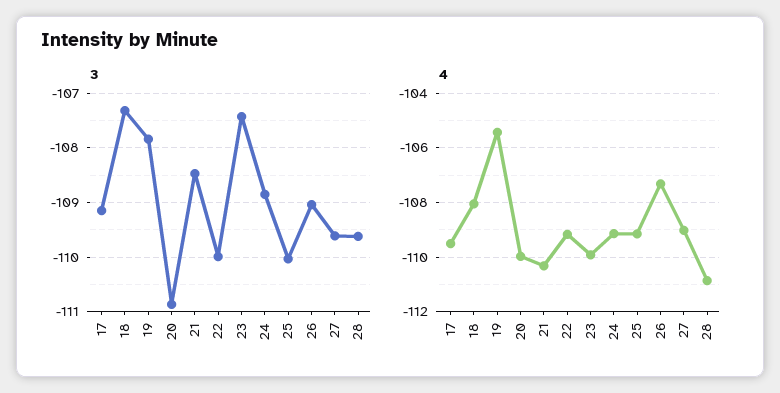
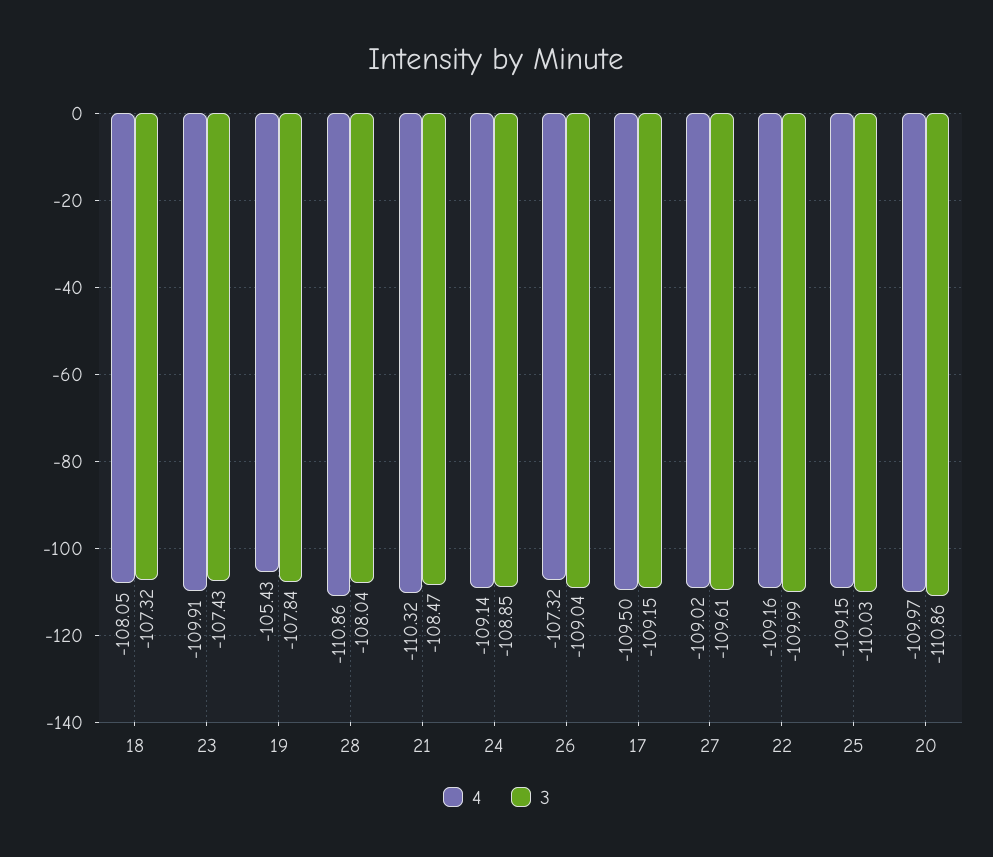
3, 28: -109.6 -> -108.04

